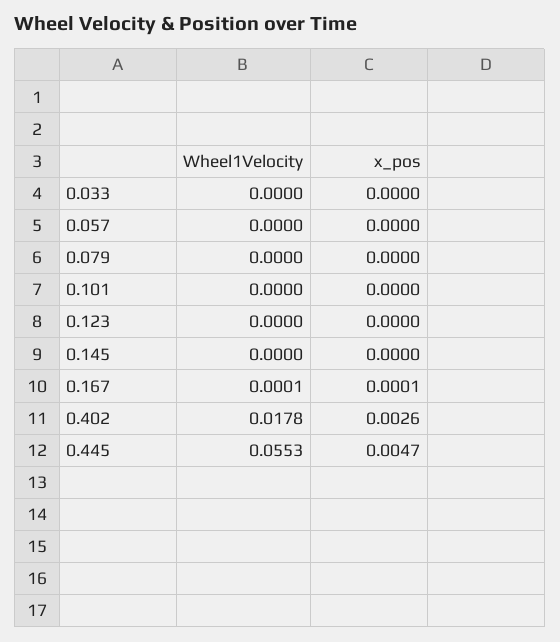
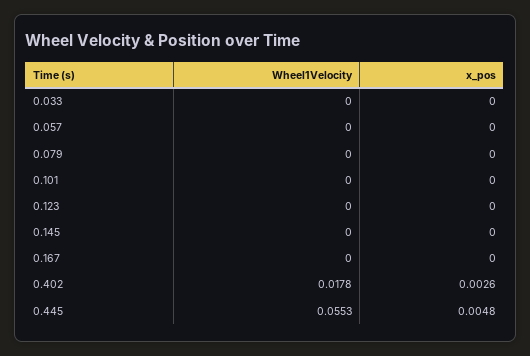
Wheel1Velocity, 0.167: 0.0001 -> 0
x_pos, 0.167: 0.0001 -> 0
x_pos, 0.445: 0.0047 -> 0.0048

